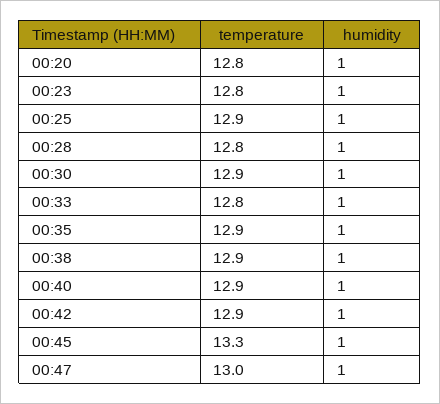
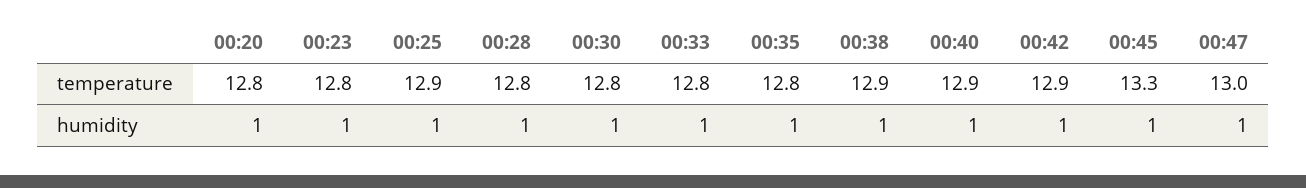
temperature, 00:30: 12.9 -> 12.8
temperature, 00:35: 12.9 -> 12.8

